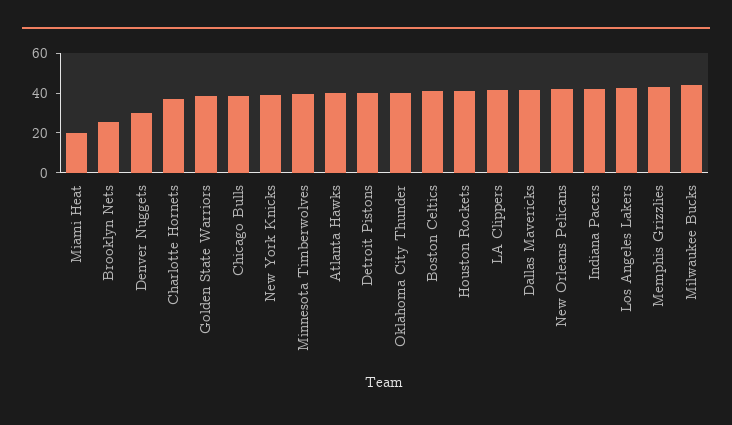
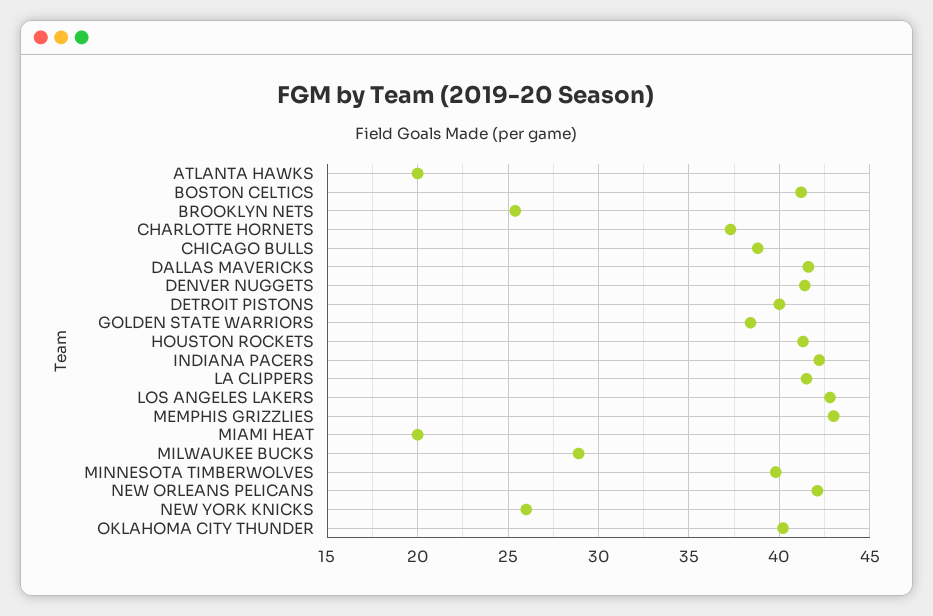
Denver Nuggets: 30 -> 41.5
New York Knicks: 40 -> 26
Atlanta Hawks: 40 -> 20
Milwaukee Bucks: 45 -> 29

